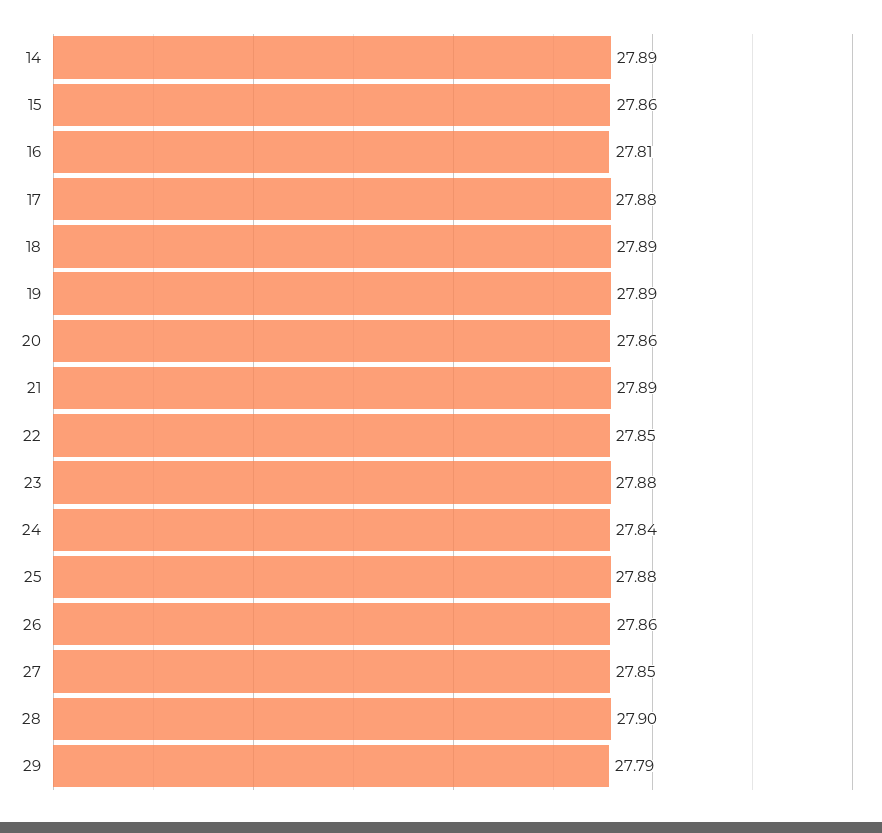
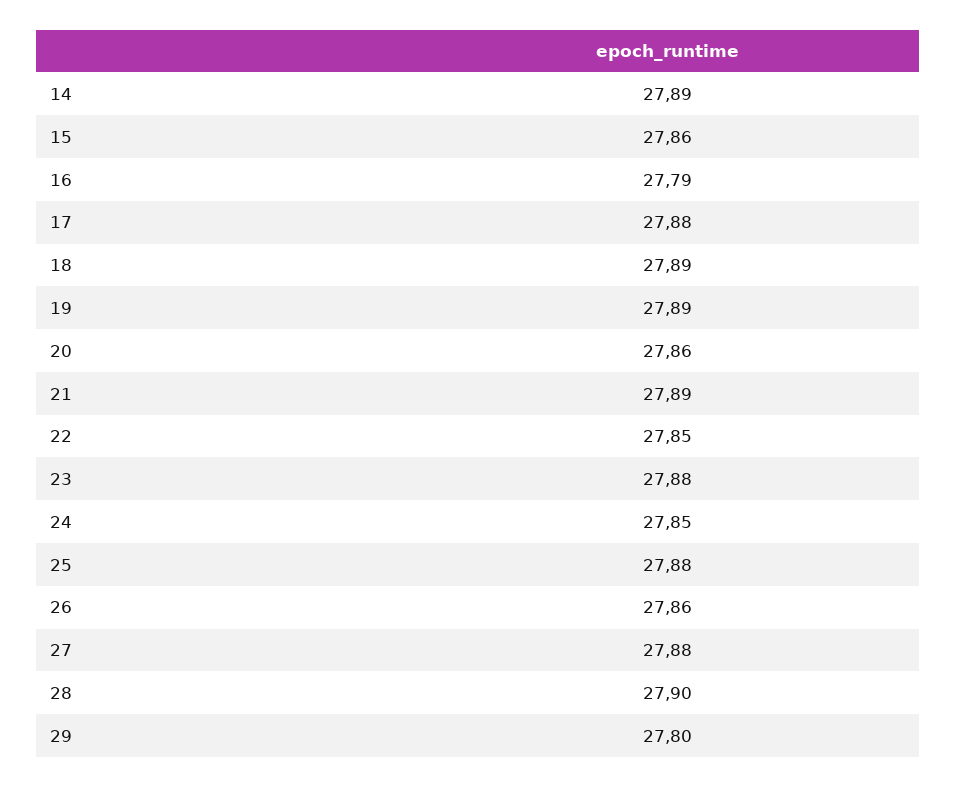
16: 27.81 -> 27.79
24: 27.84 -> 27.85
27: 27.85 -> 27.88
29: 27.79 -> 27.8

